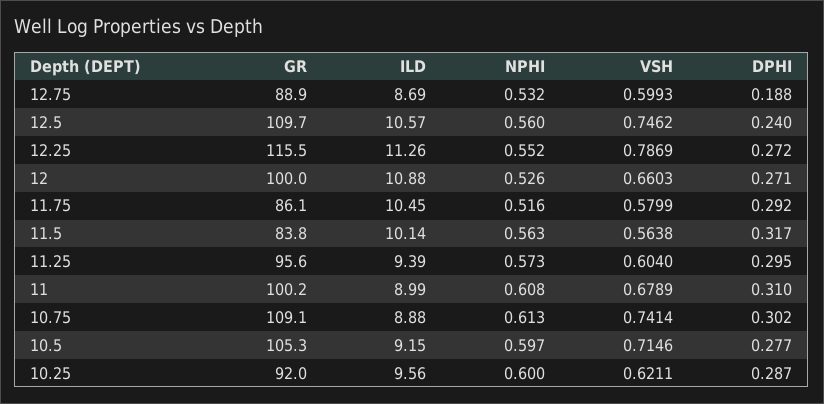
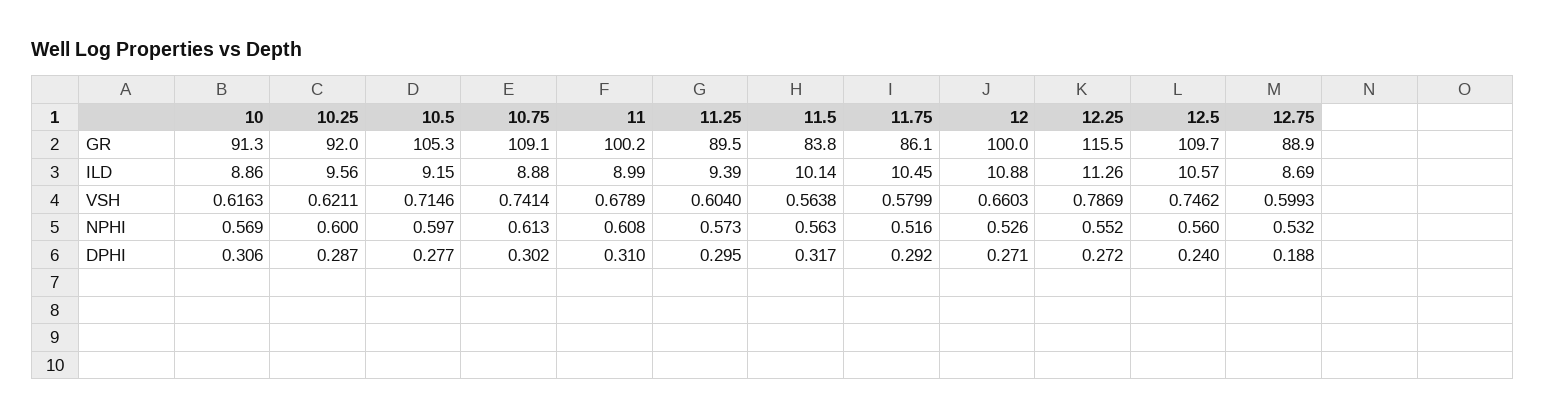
GR, 11.25: 95.6 -> 89.5
GR, 10: none -> 91.3
ILD, 10: none -> 8.86
VSH, 10: none -> 0.6163
NPHI, 10: none -> 0.569
DPHI, 10: none -> 0.306

